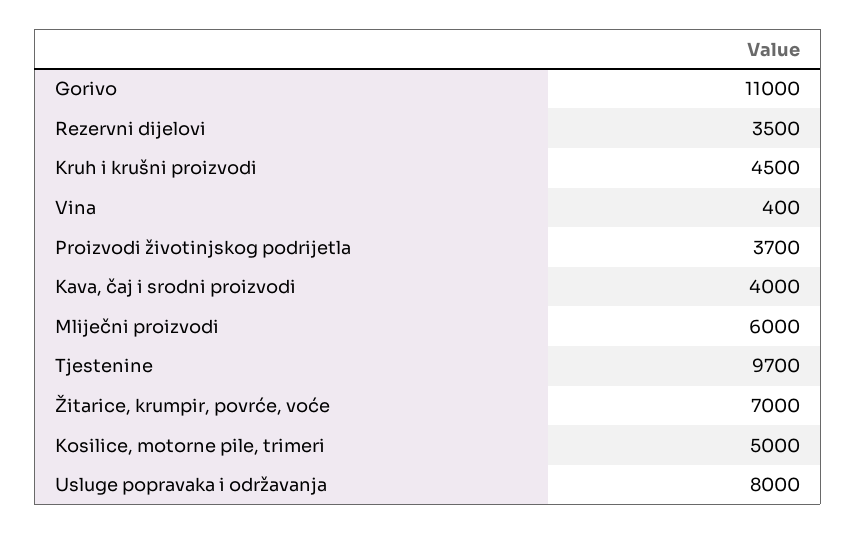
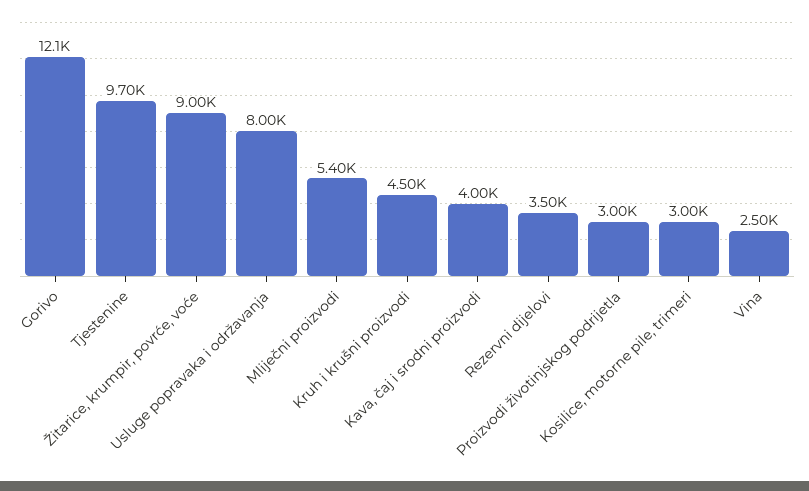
Gorivo: 11000 -> 12100
Vina: 400 -> 2500
Proizvodi životinjskog podrijetla: 3700 -> 3000
Mliječni proizvodi: 6000 -> 5400
Žitarice, krumpir, povrće, voće: 7000 -> 9000
Kosilice, motorne pile, trimeri: 5000 -> 3000

